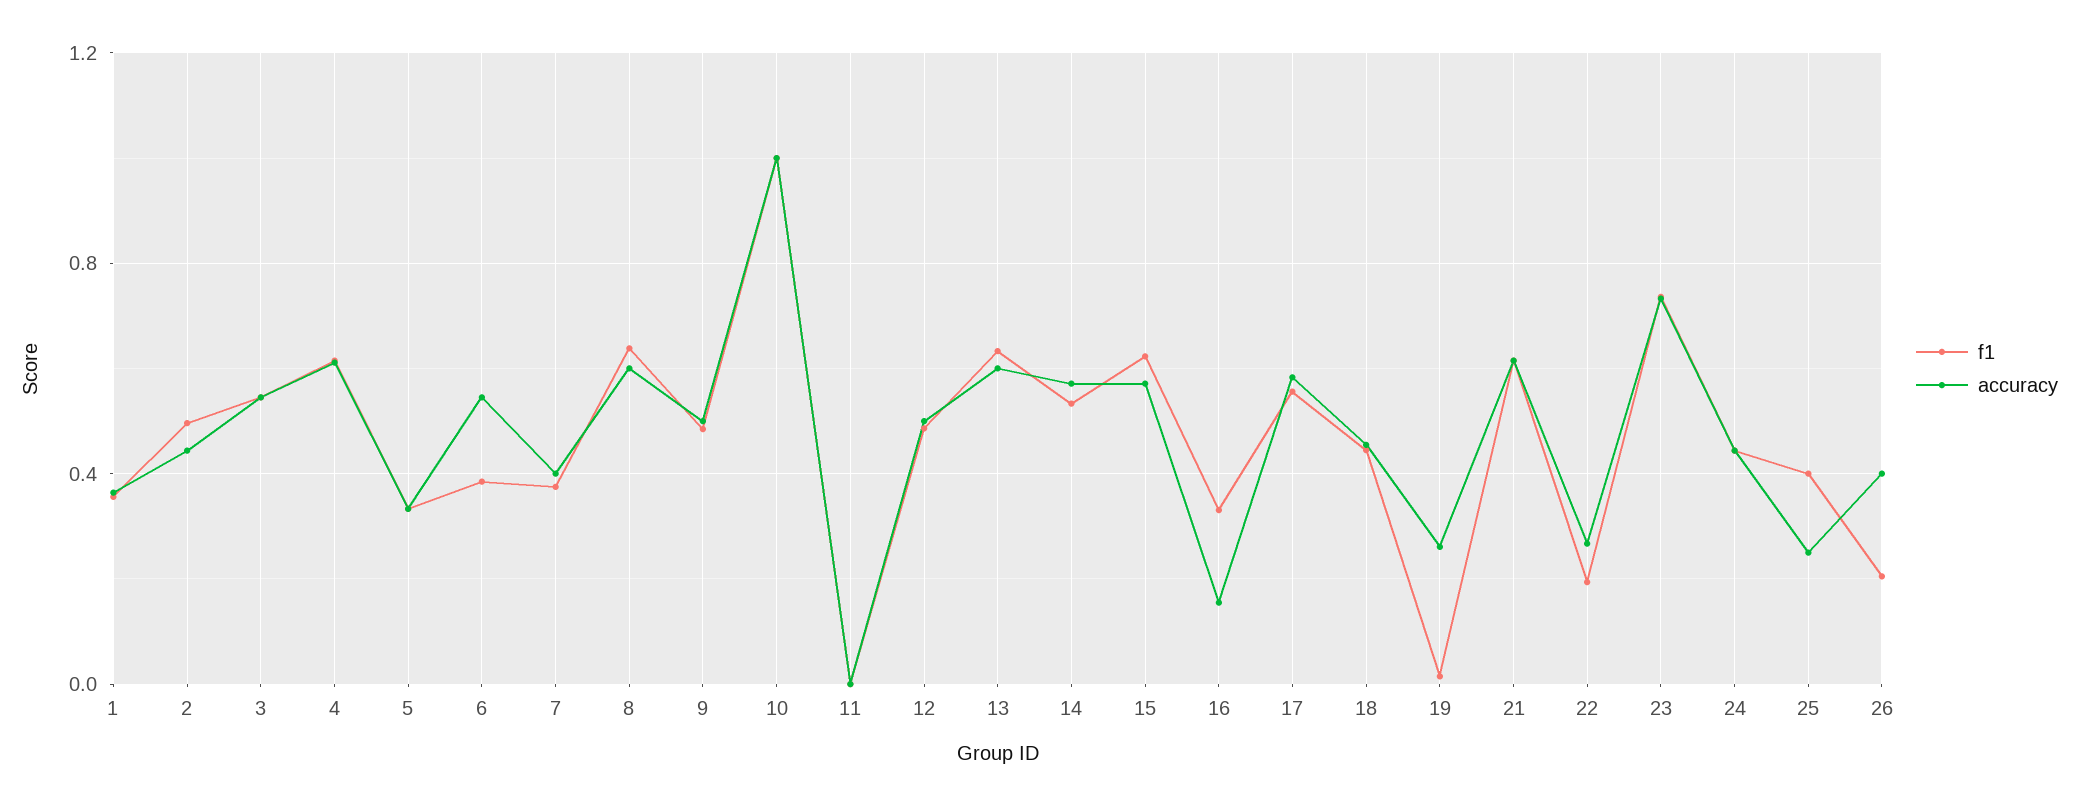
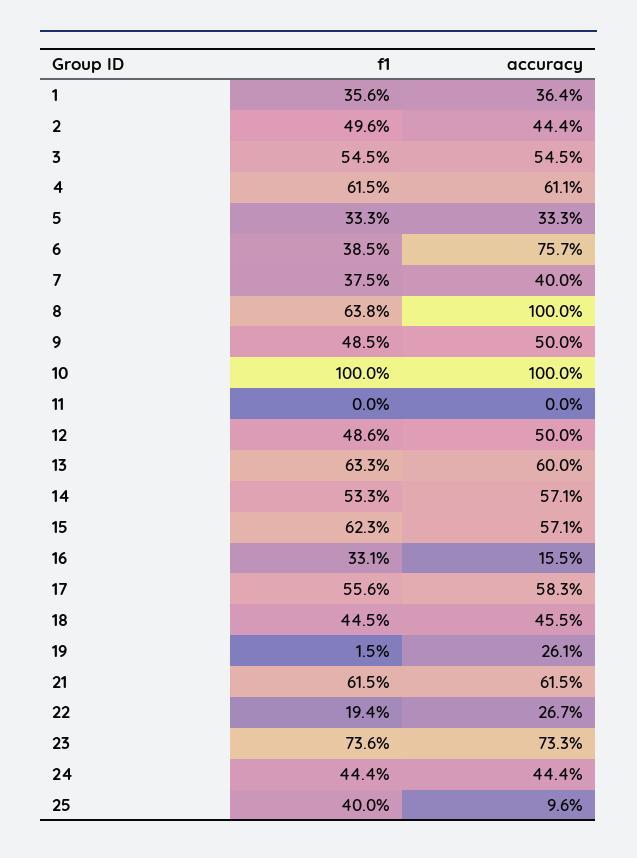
accuracy, 6: 0.55 -> 0.757
accuracy, 8: 0.6 -> 1
accuracy, 25: 0.25 -> 0.096
f1, 26: 0.2 -> none
accuracy, 26: 0.4 -> none

